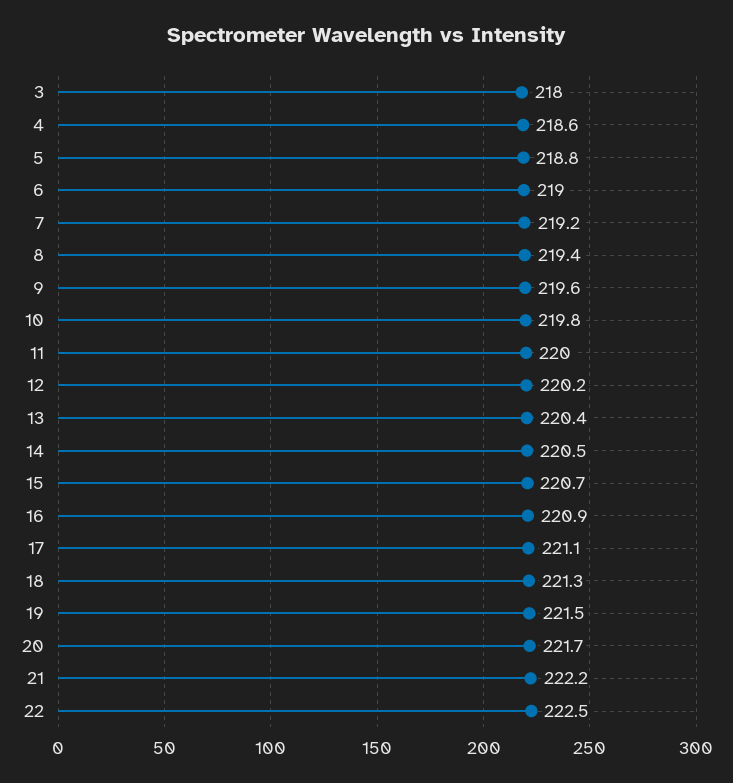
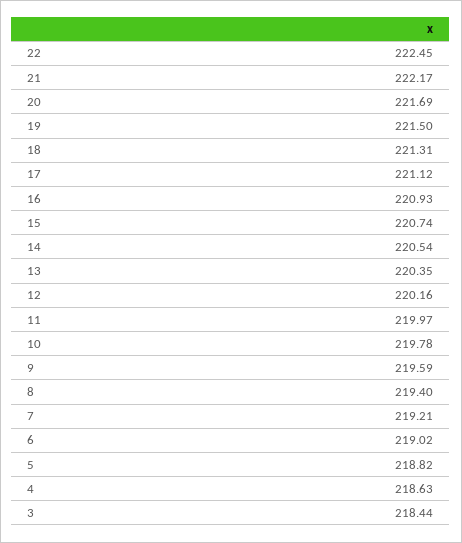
3: 218 -> 218.44

